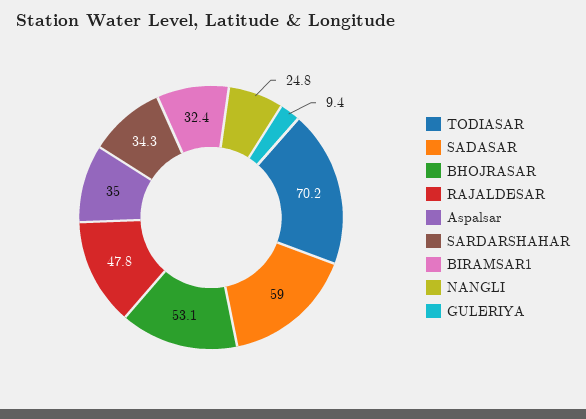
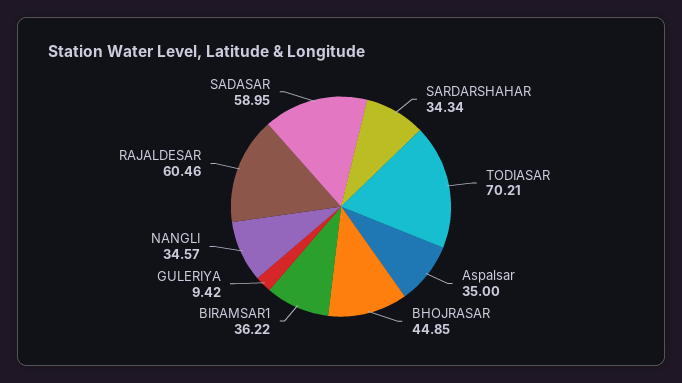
BHOJRASAR: 53.1 -> 44.85
RAJALDESAR: 47.8 -> 60.46
BIRAMSAR1: 32.4 -> 36.22
NANGLI: 24.8 -> 34.57

